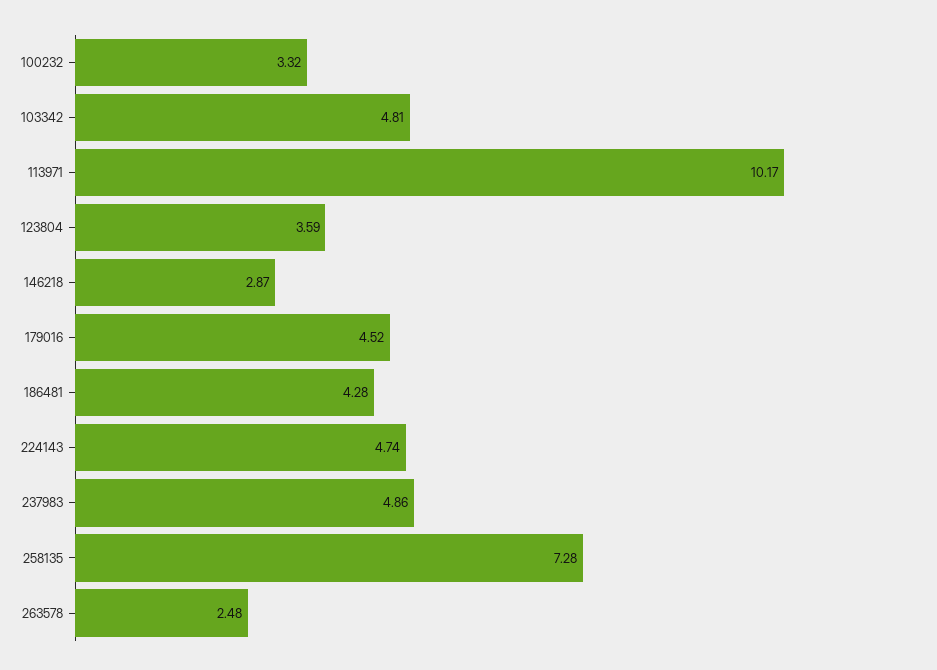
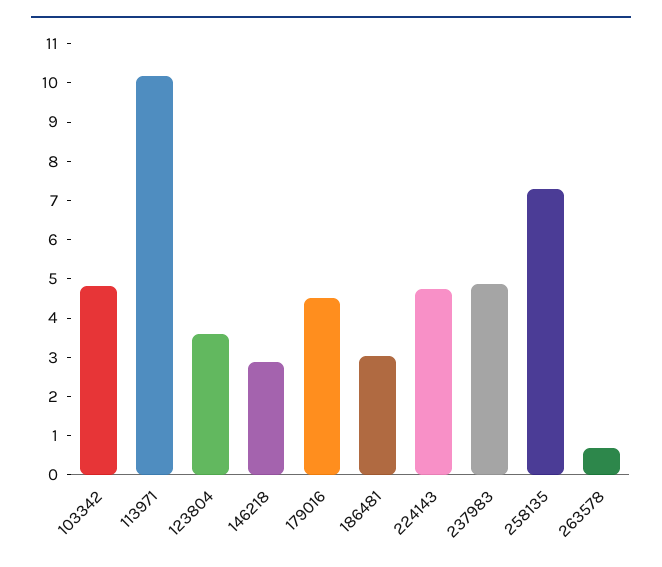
100232: 3.32 -> none
186481: 4.28 -> 3
263578: 2.48 -> 0.75

